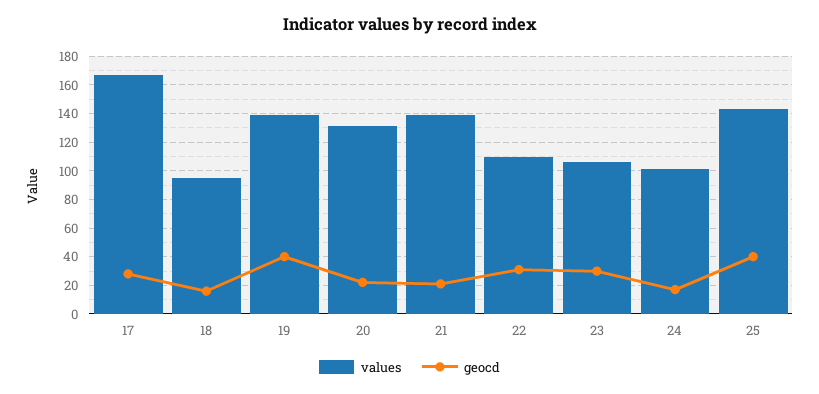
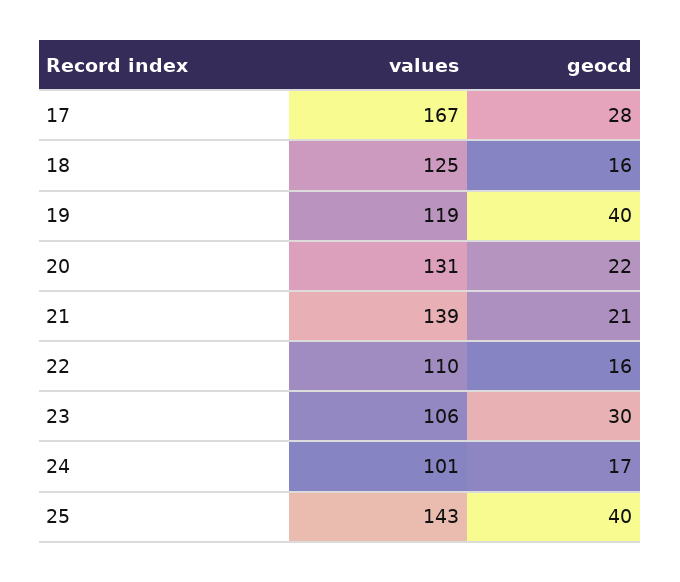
values, 18: 95 -> 125
values, 19: 140 -> 119
geocd, 22: 30 -> 16

